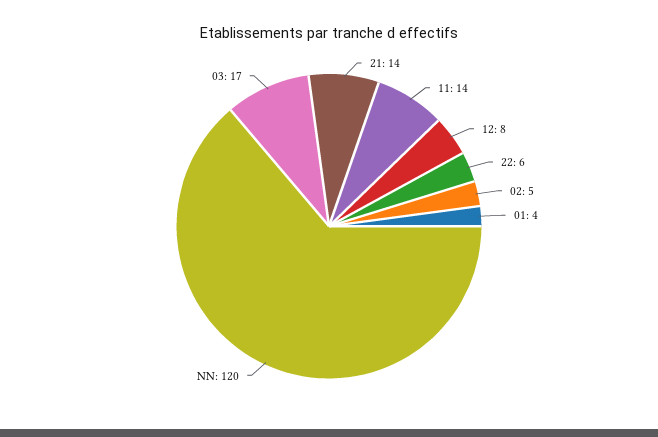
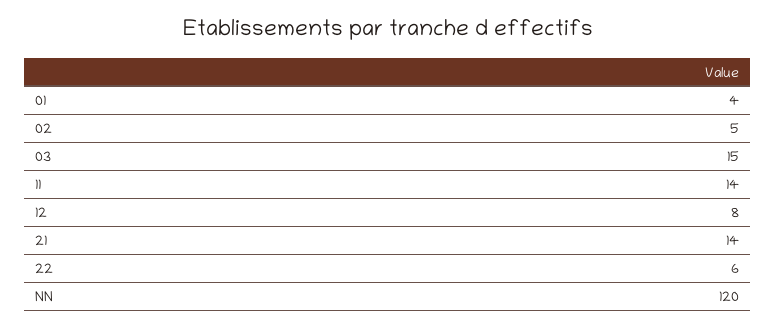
03: 17 -> 15

